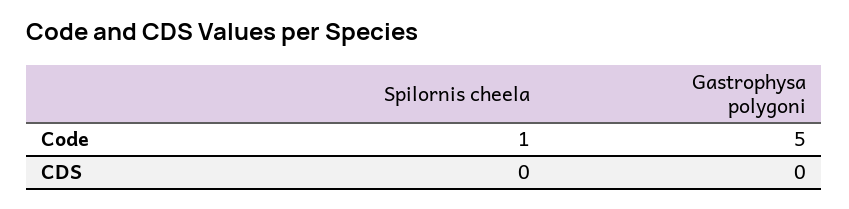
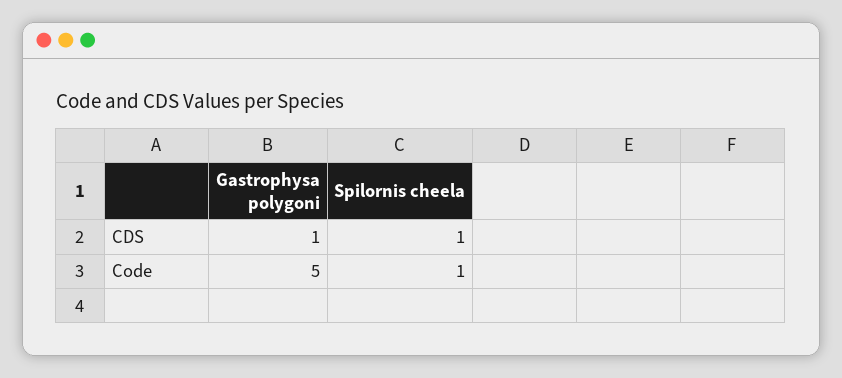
Spilornis cheela, CDS: 0 -> 1
Gastrophysa polygoni, CDS: 0 -> 1

